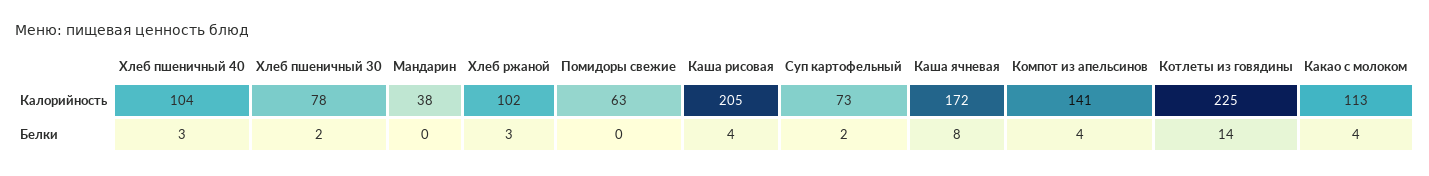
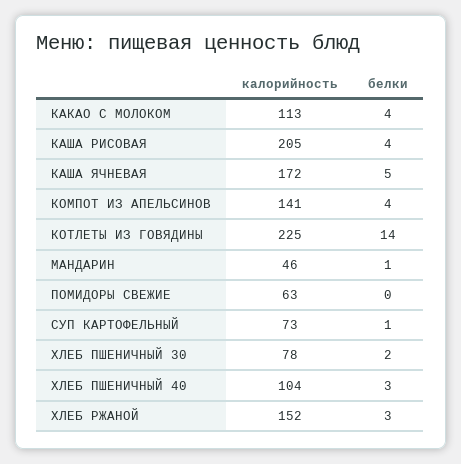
Мандарин, Калорийность: 38 -> 46
Хлеб ржаной, Калорийность: 102 -> 152
Мандарин, Белки: 0 -> 1
Суп картофельный, Белки: 2 -> 1
Каша ячневая, Белки: 8 -> 5

